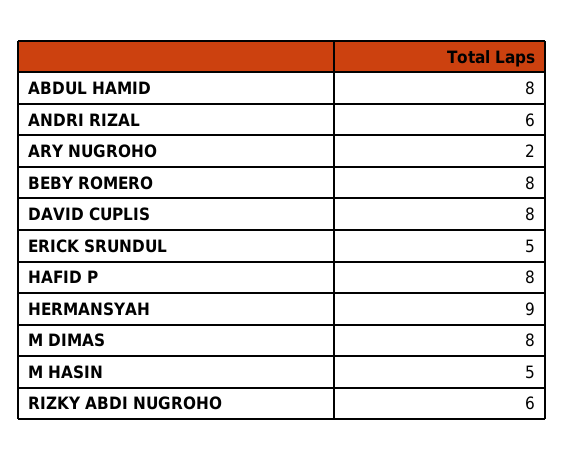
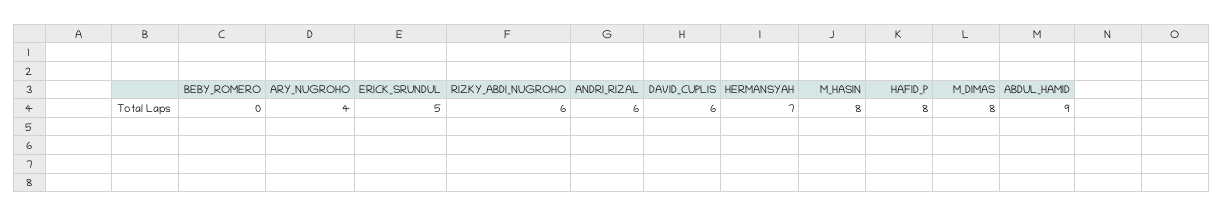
ABDUL HAMID: 8 -> 9
ARY NUGROHO: 2 -> 4
BEBY ROMERO: 8 -> 0
DAVID CUPLIS: 8 -> 6
HERMANSYAH: 9 -> 7
M HASIN: 5 -> 8

